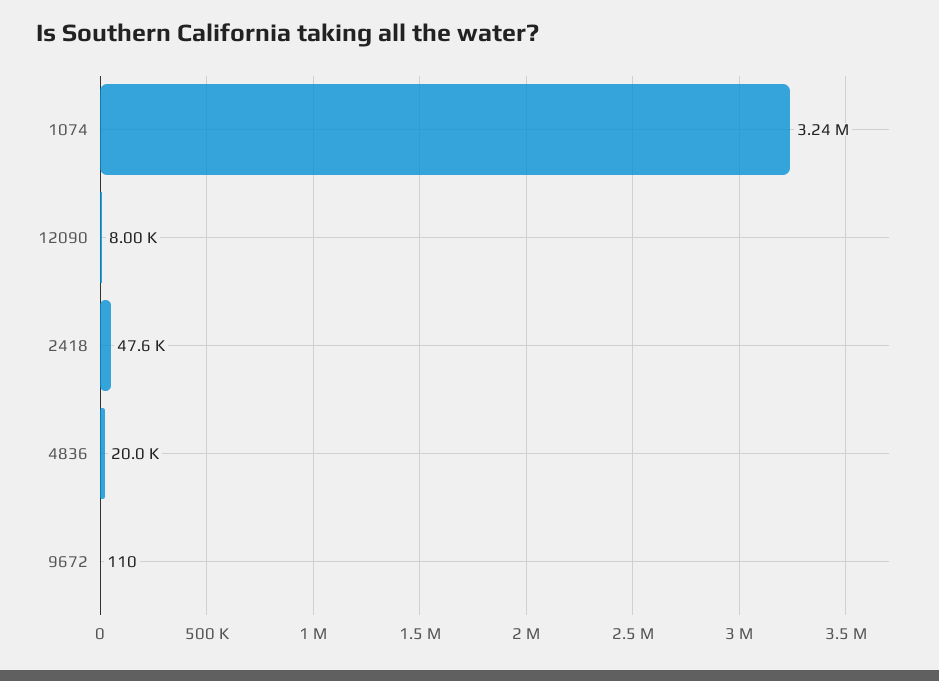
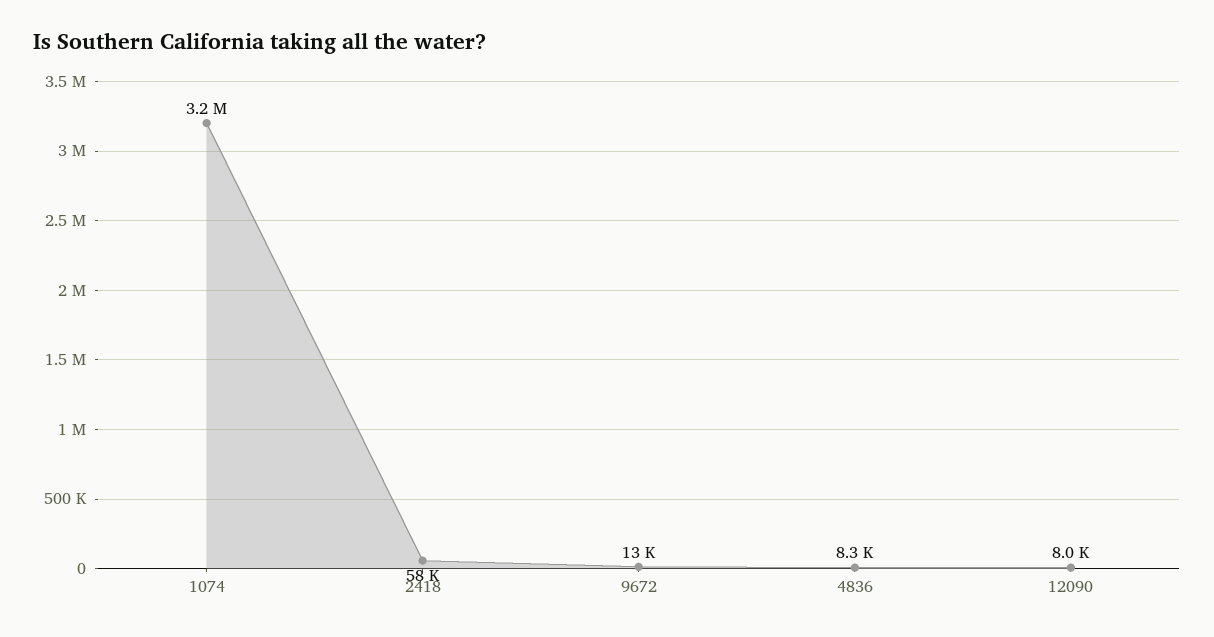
2418: 47600 -> 58000
4836: 20000 -> 8300
9672: 110 -> 13000

